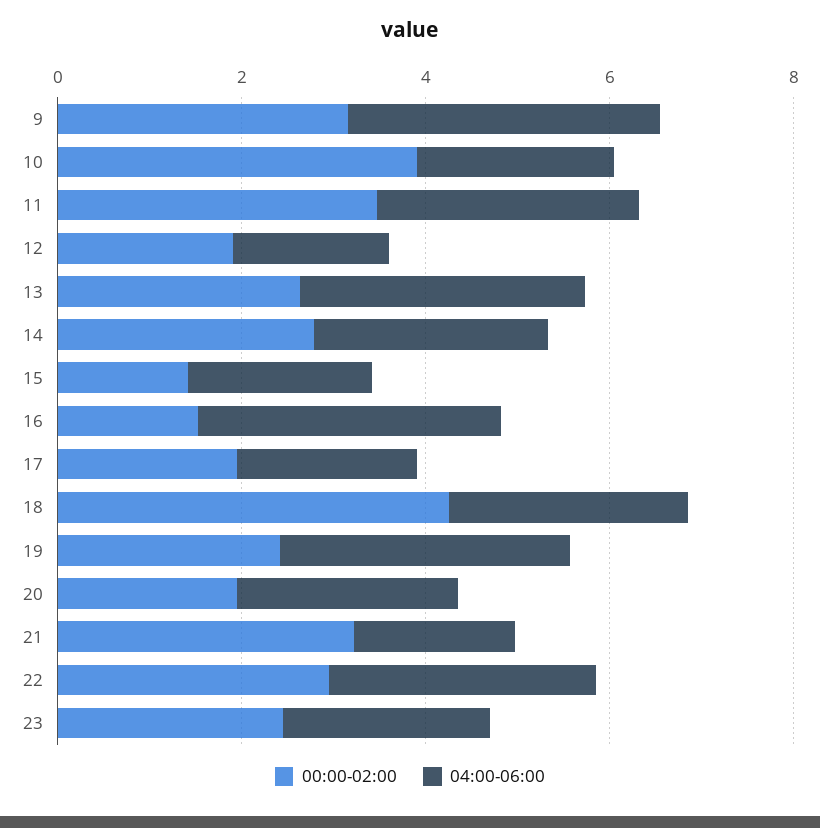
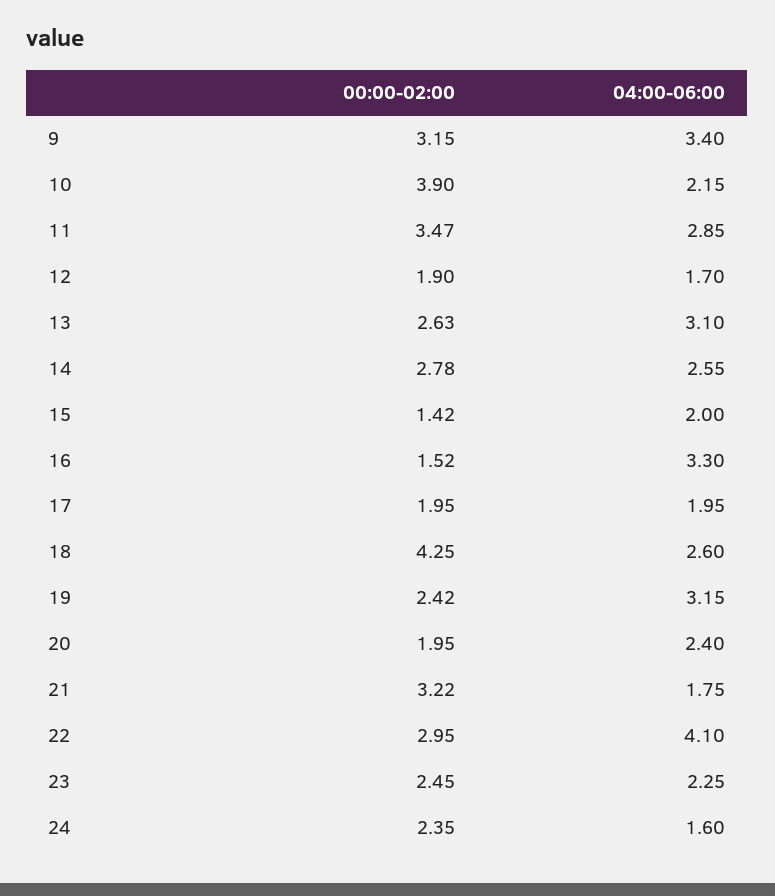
04:00-06:00, 22: 3 -> 4.1
00:00-02:00, 24: none -> 2.35
04:00-06:00, 24: none -> 1.6

